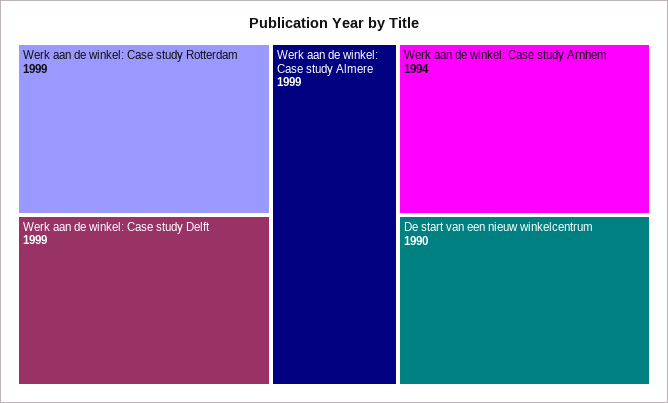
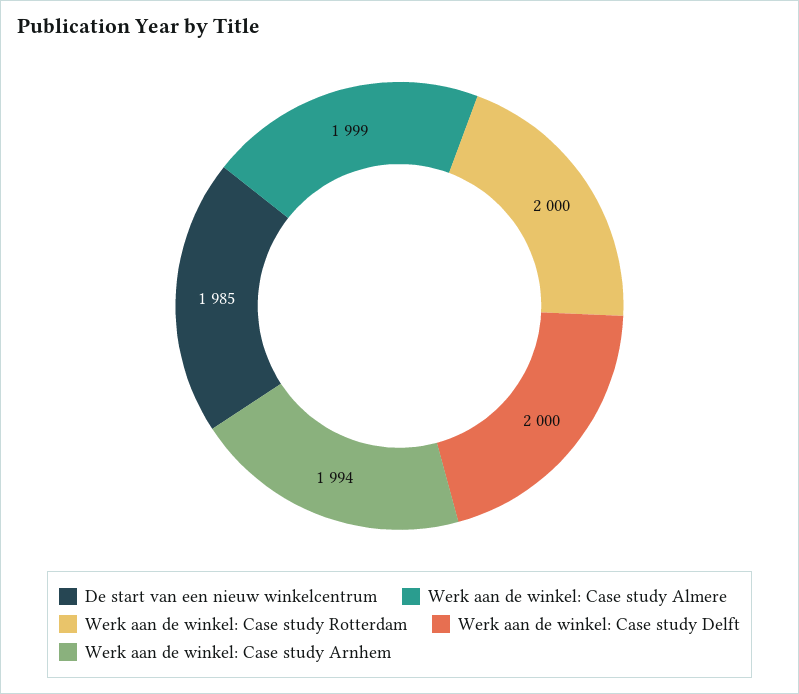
Werk aan de winkel: Case study Rotterdam: 1999 -> 2000
Werk aan de winkel: Case study Delft: 1999 -> 2000
De start van een nieuw winkelcentrum: 1990 -> 1985

